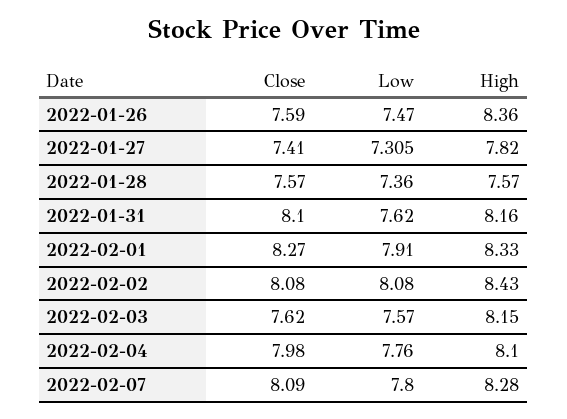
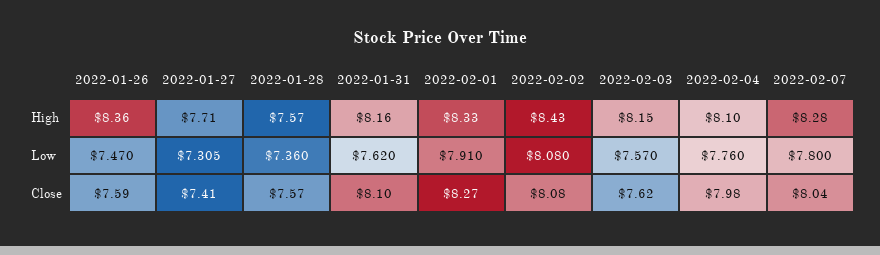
High, 2022-01-27: 7.82 -> 7.71
Close, 2022-02-07: 8.09 -> 8.04

